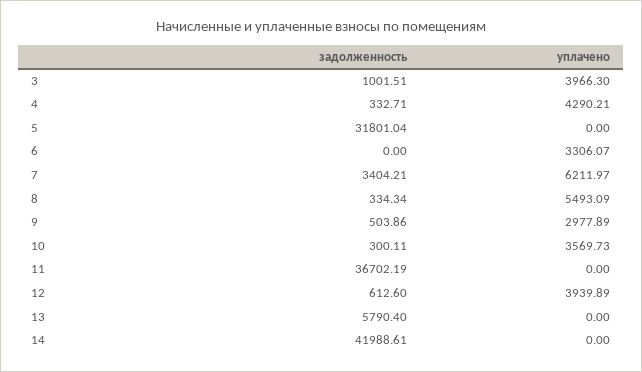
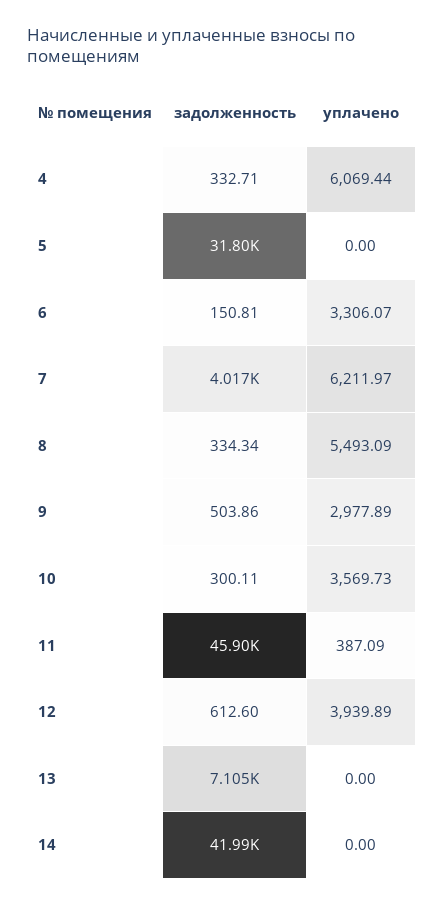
задолженность, 3: 1001.51 -> none
уплачено, 3: 3966.3 -> none
уплачено, 4: 4290.21 -> 6069.44
задолженность, 6: 0 -> 150.81
задолженность, 7: 3404.21 -> 4017
задолженность, 11: 36702.19 -> 45900
уплачено, 11: 0 -> 387.09
задолженность, 13: 5790.4 -> 7105

